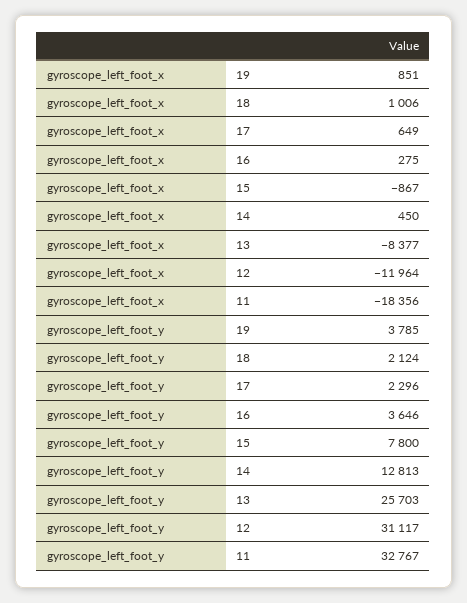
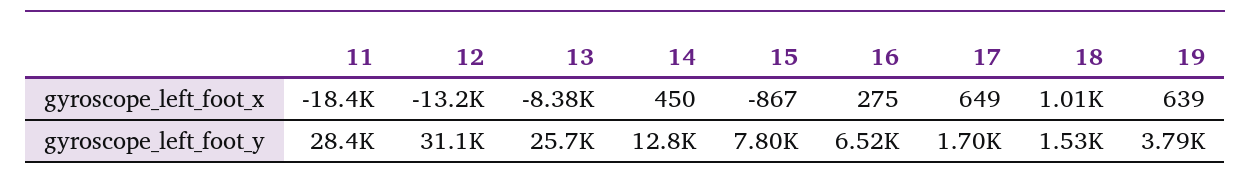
gyroscope_left_foot_x, 19: 851 -> 639
gyroscope_left_foot_x, 12: -11964 -> -13200
gyroscope_left_foot_y, 18: 2124 -> 1530
gyroscope_left_foot_y, 17: 2296 -> 1700
gyroscope_left_foot_y, 16: 3646 -> 6520
gyroscope_left_foot_y, 11: 32767 -> 28400

